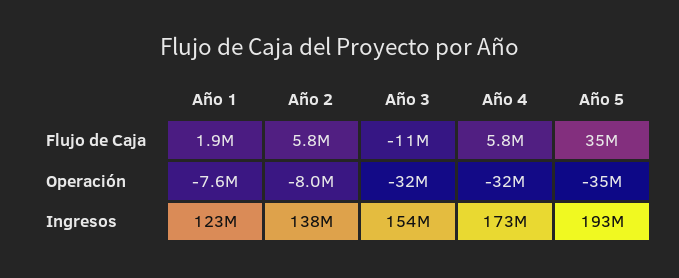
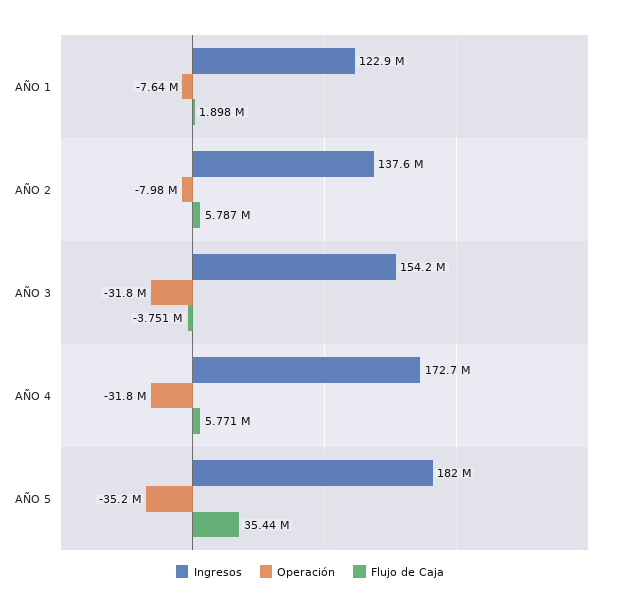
Flujo de Caja, Año 3: -11000000 -> -3751000
Ingresos, Año 5: 193000000 -> 182000000

